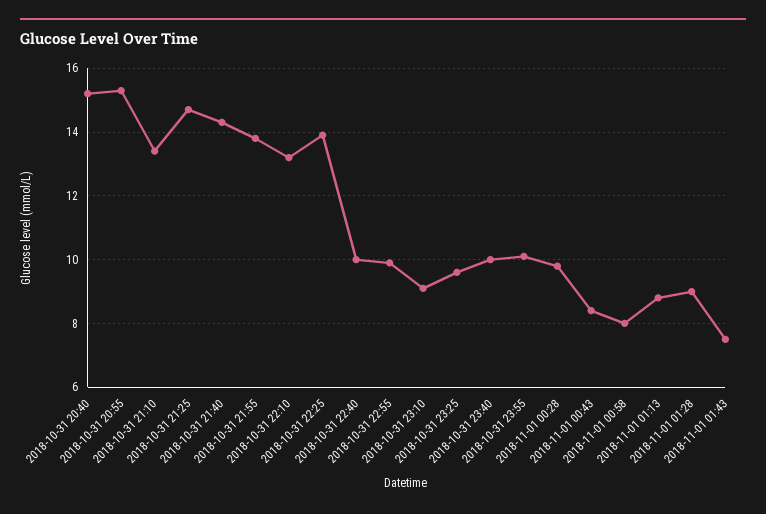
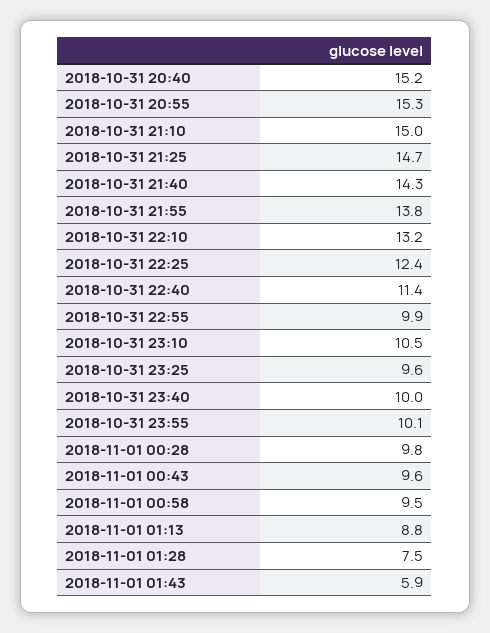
2018-10-31 21:10: 13.5 -> 15
2018-10-31 22:25: 14 -> 12.4
2018-10-31 22:40: 10 -> 11.4
2018-10-31 23:10: 9 -> 10.5
2018-11-01 00:43: 8.5 -> 9.6
2018-11-01 00:58: 8 -> 9.5
2018-11-01 01:28: 9 -> 7.5
2018-11-01 01:43: 7.5 -> 5.9

